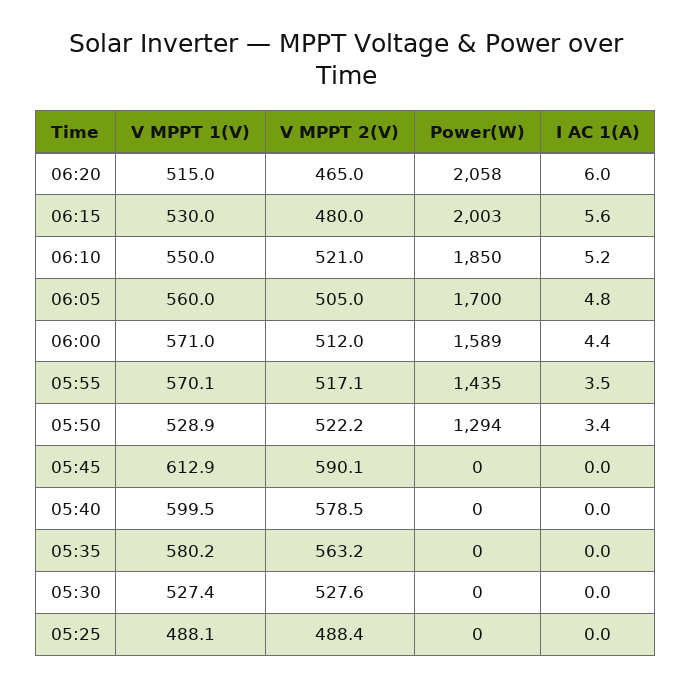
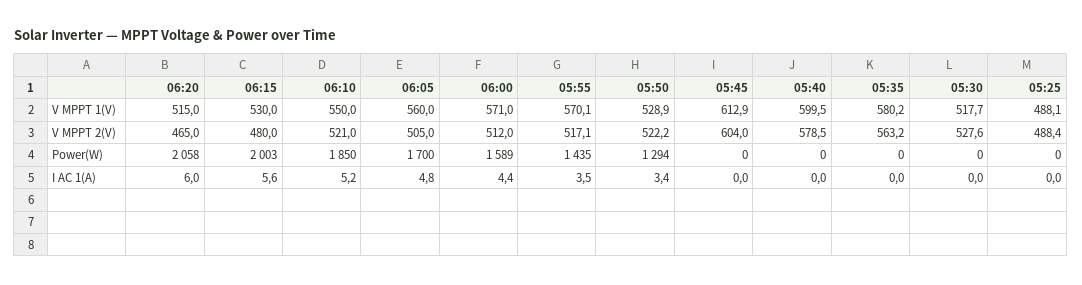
V MPPT 2(V), 05:45: 590.1 -> 604
V MPPT 1(V), 05:30: 527.4 -> 517.7

